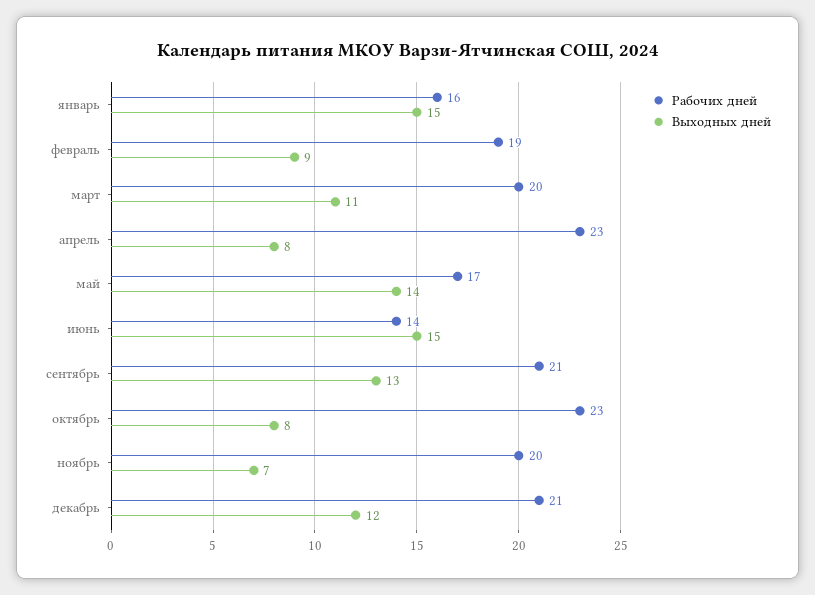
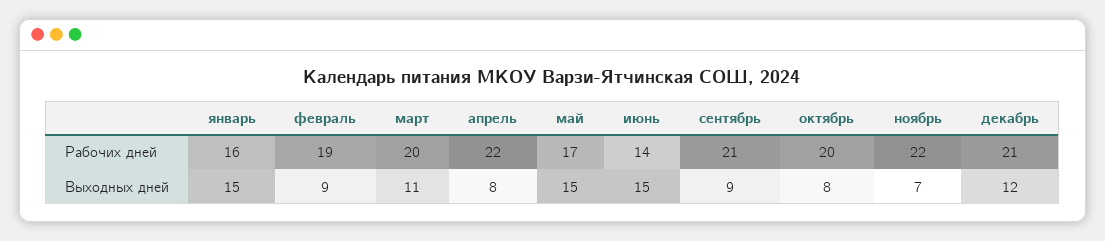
Рабочих дней, апрель: 23 -> 22
Выходных дней, май: 14 -> 15
Выходных дней, сентябрь: 13 -> 9
Рабочих дней, октябрь: 23 -> 20
Рабочих дней, ноябрь: 20 -> 22

